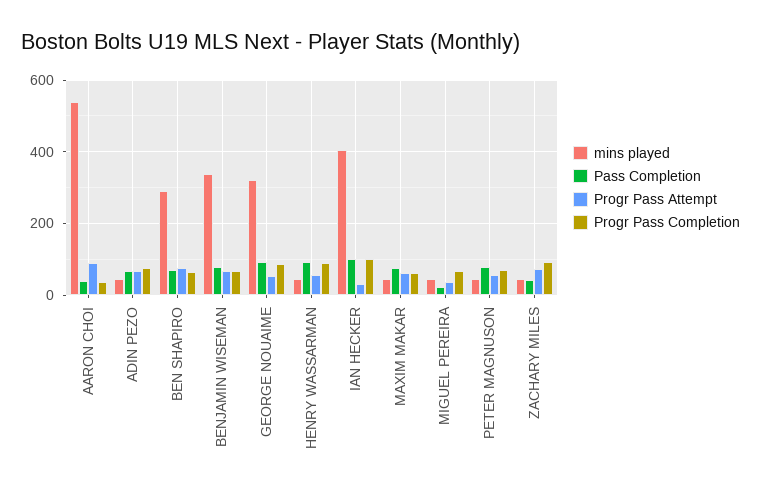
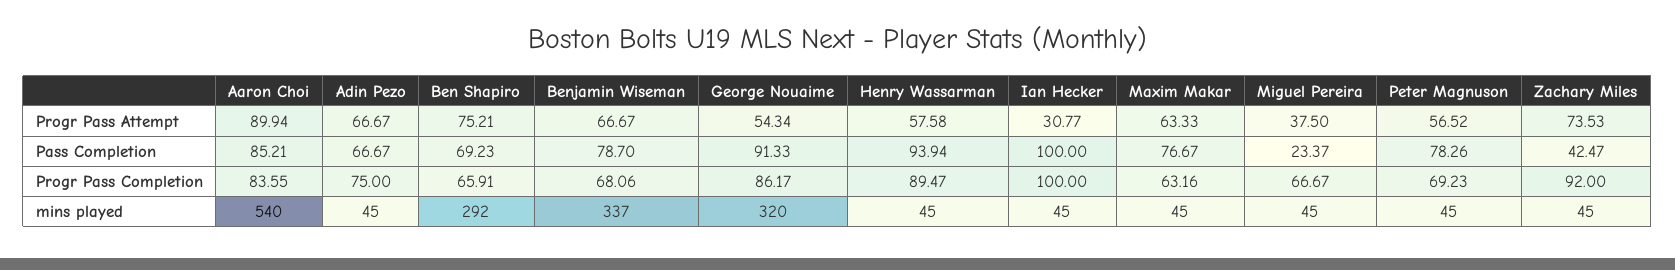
Pass Completion, AARON CHOI: 40 -> 85.21
Progr Pass Completion, AARON CHOI: 40 -> 83.55
mins played, IAN HECKER: 400 -> 45

